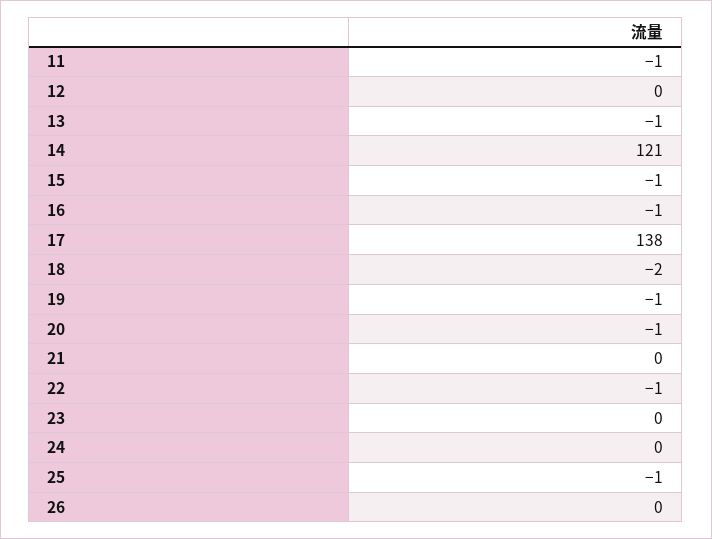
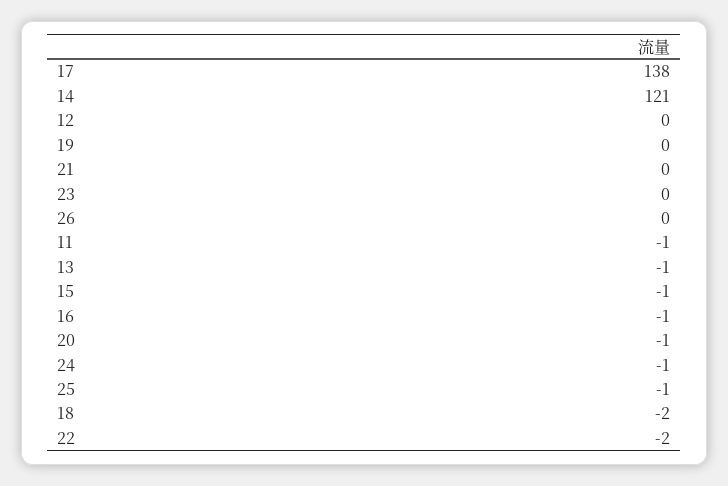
19: -1 -> 0
22: -1 -> -2
24: 0 -> -1

